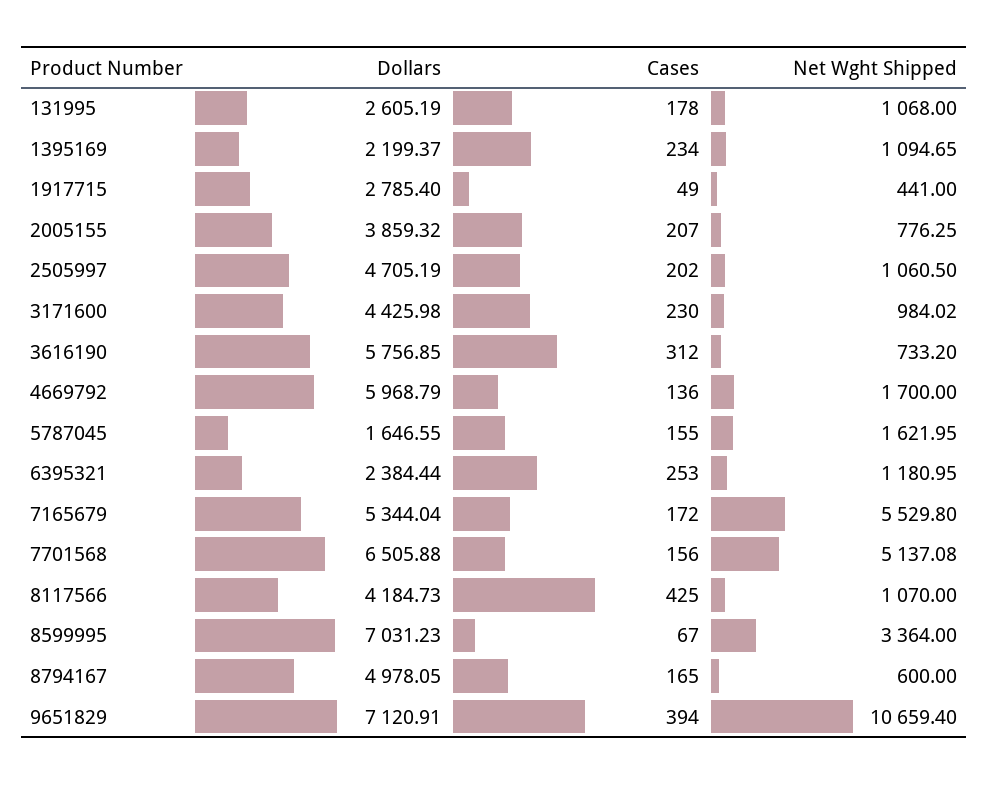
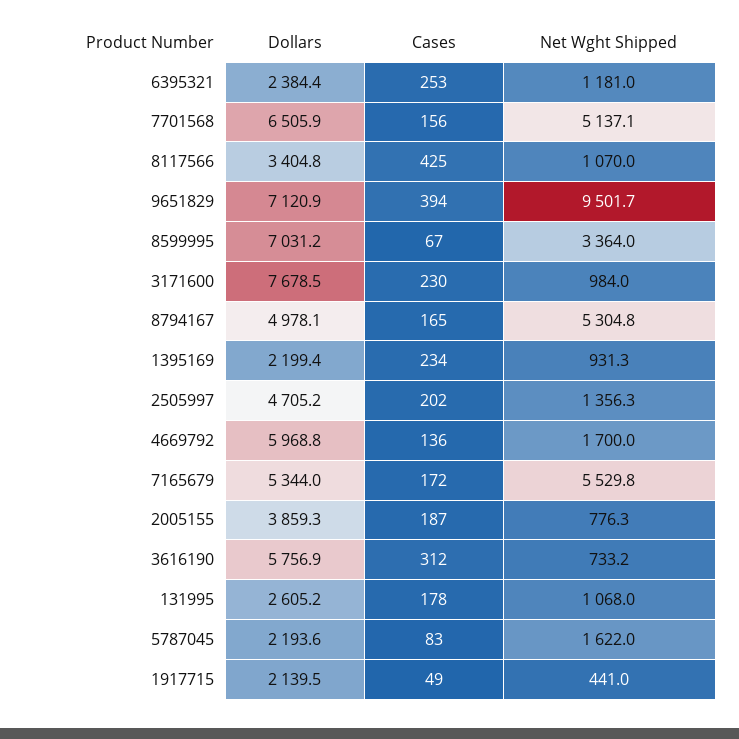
Net Wght Shipped, 1395169: 1094.65 -> 931.3
Dollars, 1917715: 2785.4 -> 2139.5
Cases, 2005155: 207 -> 187
Net Wght Shipped, 2505997: 1060.5 -> 1356.3
Dollars, 3171600: 4425.98 -> 7678.5
Dollars, 5787045: 1646.55 -> 2193.6
Cases, 5787045: 155 -> 83
Dollars, 8117566: 4184.73 -> 3404.8
Net Wght Shipped, 8794167: 600 -> 5304.8
Net Wght Shipped, 9651829: 10659.4 -> 9501.7

